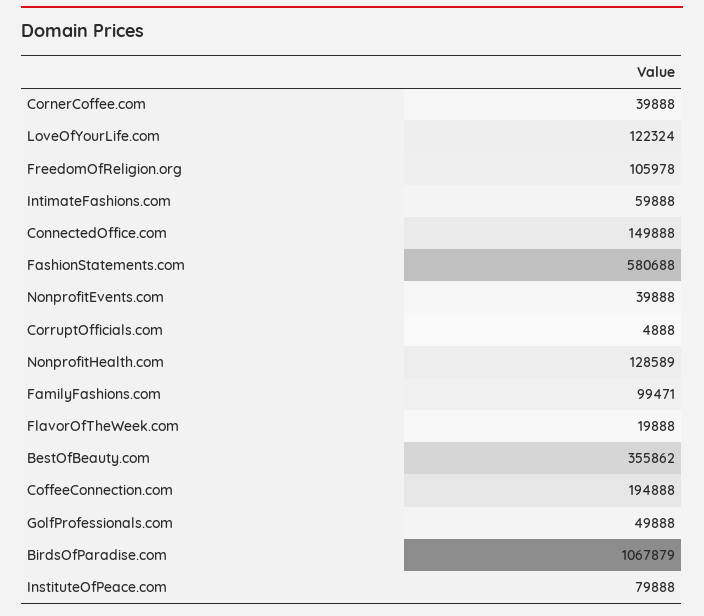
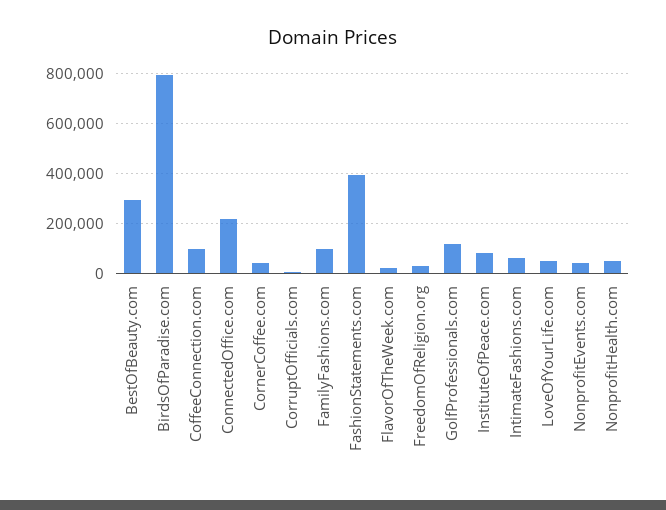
LoveOfYourLife.com: 122324 -> 50000
FreedomOfReligion.org: 105978 -> 25000
ConnectedOffice.com: 149888 -> 225000
FashionStatements.com: 580688 -> 400000
NonprofitHealth.com: 128589 -> 50000
BestOfBeauty.com: 355862 -> 300000
CoffeeConnection.com: 194888 -> 100000
GolfProfessionals.com: 49888 -> 125000
BirdsOfParadise.com: 1067879 -> 800000

